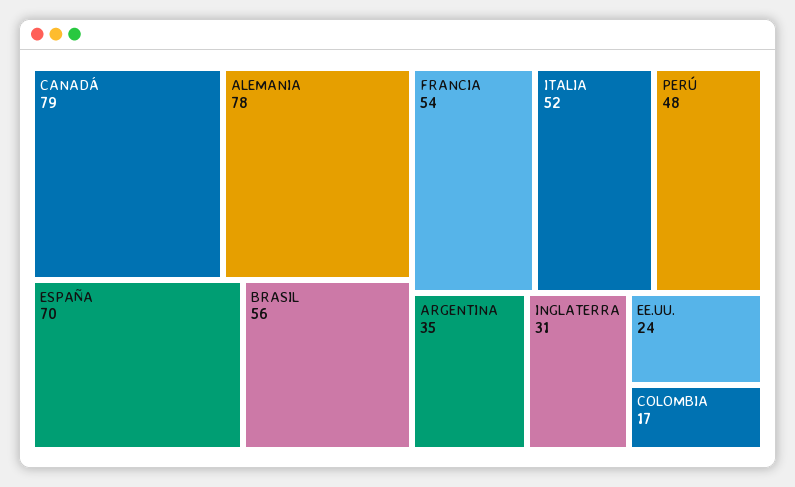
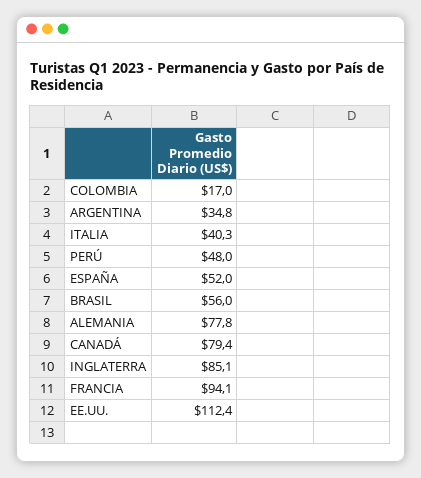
ESPAÑA: 70 -> 52
FRANCIA: 54 -> 94.1
ITALIA: 52 -> 40.3
INGLATERRA: 31 -> 85.1
EE.UU.: 24 -> 112.4

